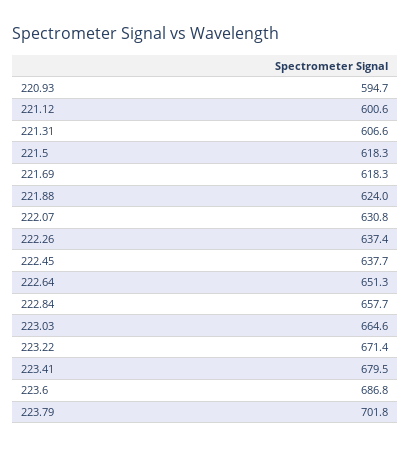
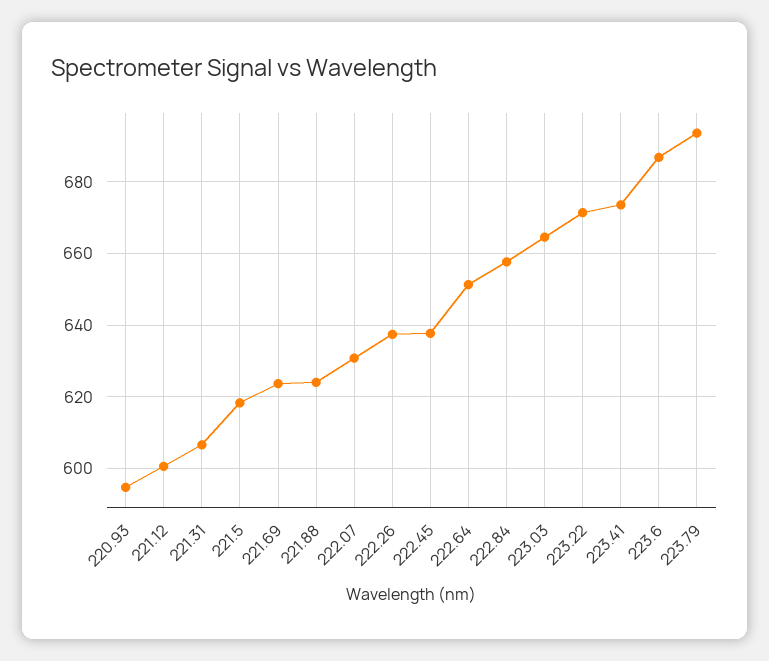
221.69: 618.3 -> 624
223.41: 679.5 -> 674
223.79: 701.8 -> 694

